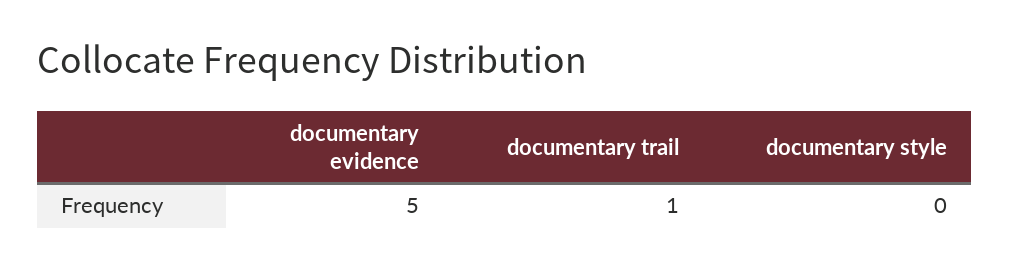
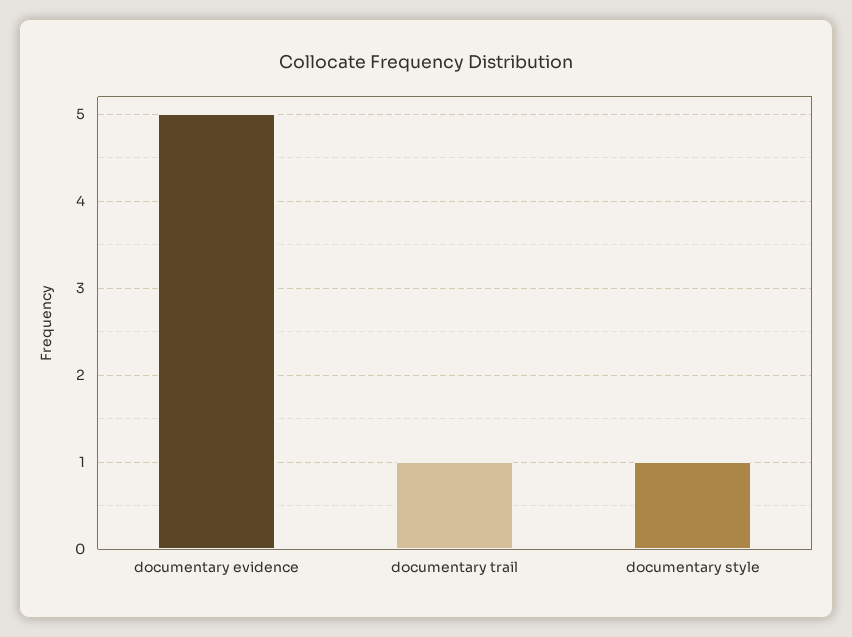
documentary style: 0 -> 1

